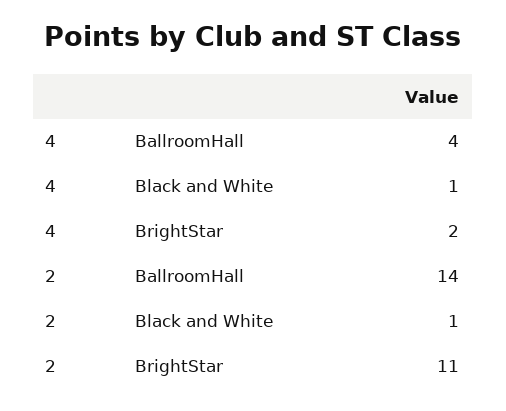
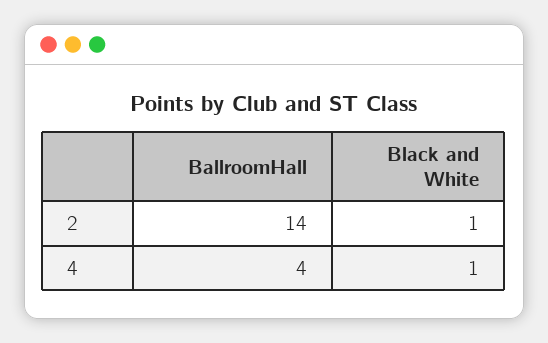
4, BrightStar: 2 -> none
2, BrightStar: 11 -> none

